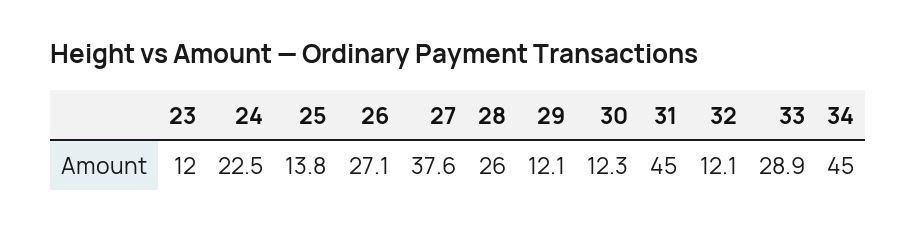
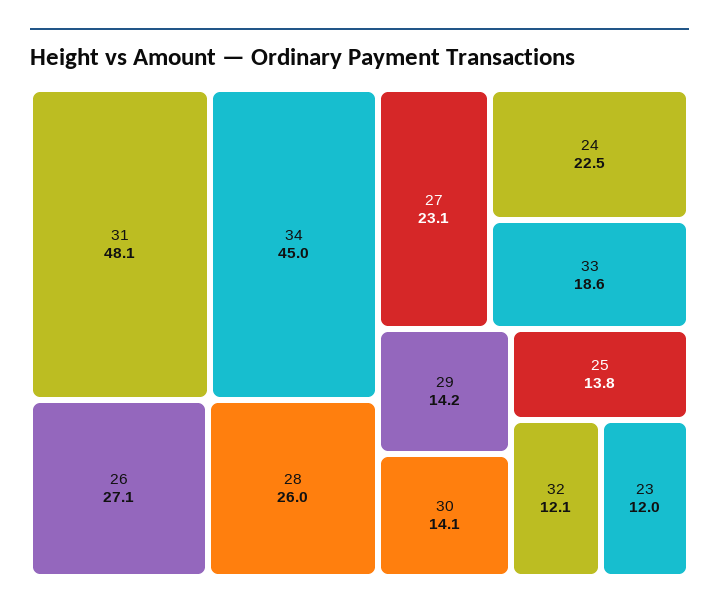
27: 37.6 -> 23.1
29: 12.1 -> 14.2
30: 12.3 -> 14.1
31: 45 -> 48.1
33: 28.9 -> 18.6

